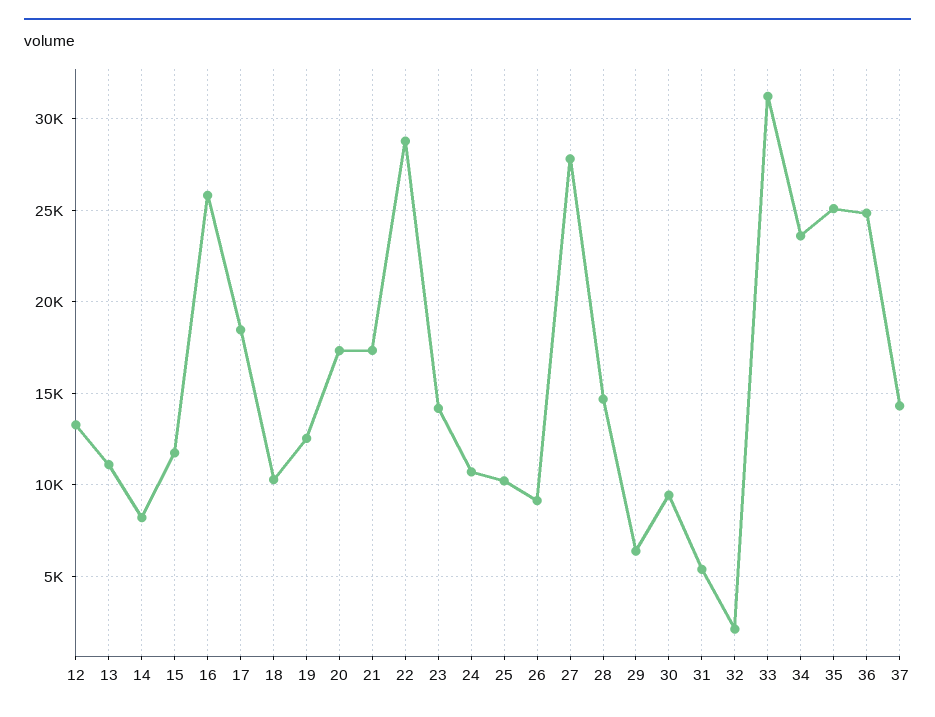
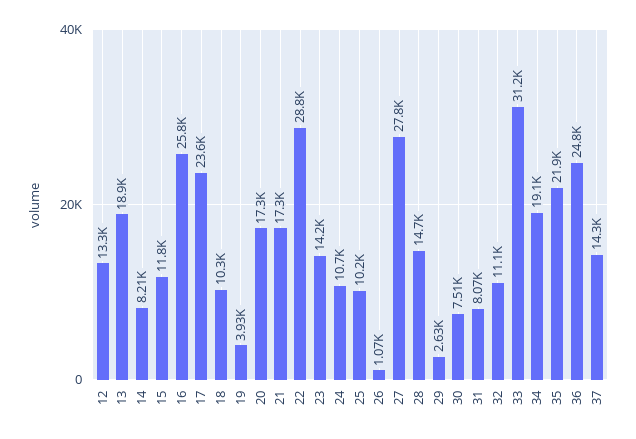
13: 11000 -> 18900
17: 18500 -> 23600
19: 12500 -> 3930
26: 9000 -> 1070
29: 6500 -> 2630
30: 9500 -> 7510
31: 5500 -> 8070
32: 2000 -> 11100
34: 23500 -> 19100
35: 25000 -> 21900

